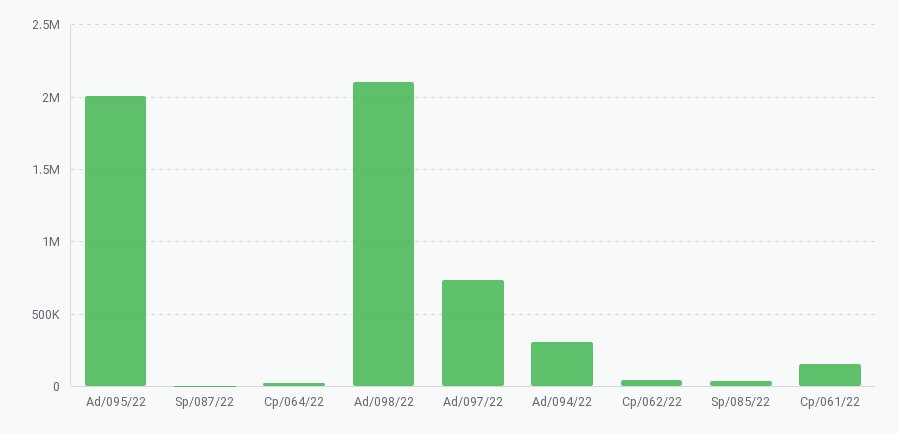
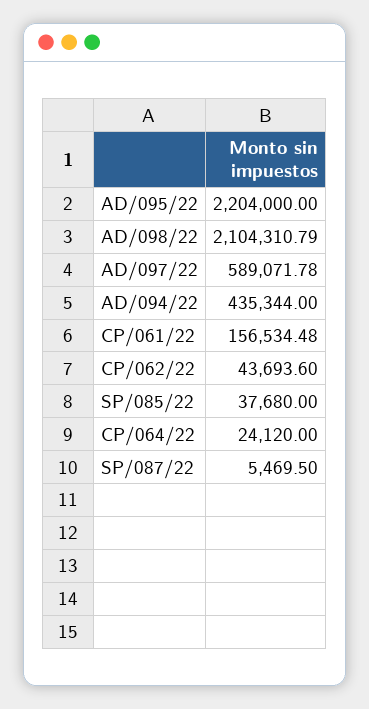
Ad/095/22: 2000000 -> 2204000
Ad/097/22: 750000 -> 589071.78
Ad/094/22: 300000 -> 435344

